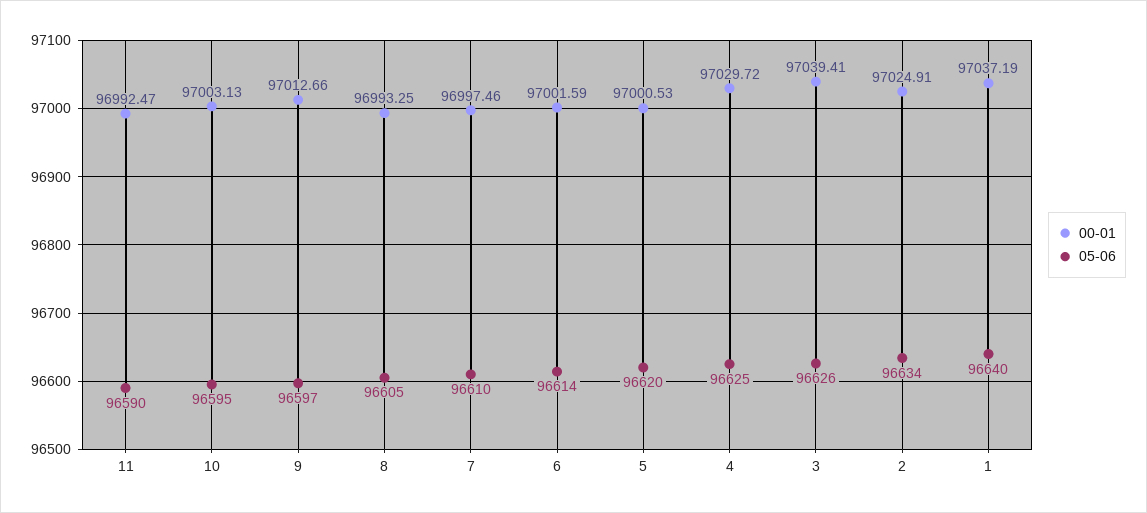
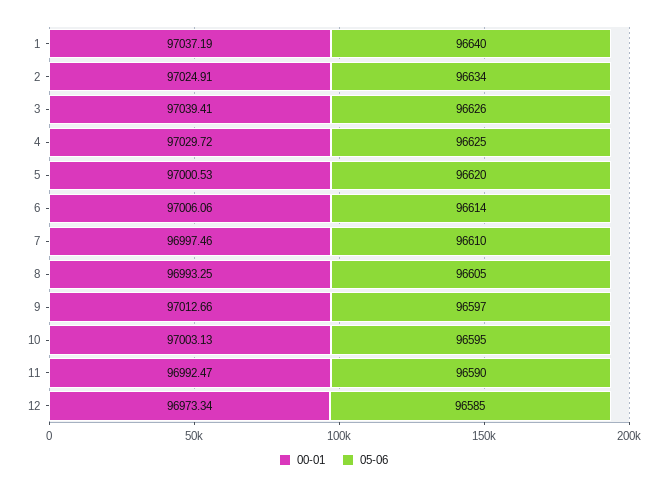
00-01, 6: 97001.59 -> 97006.06
00-01, 12: none -> 96973.34
05-06, 12: none -> 96585

